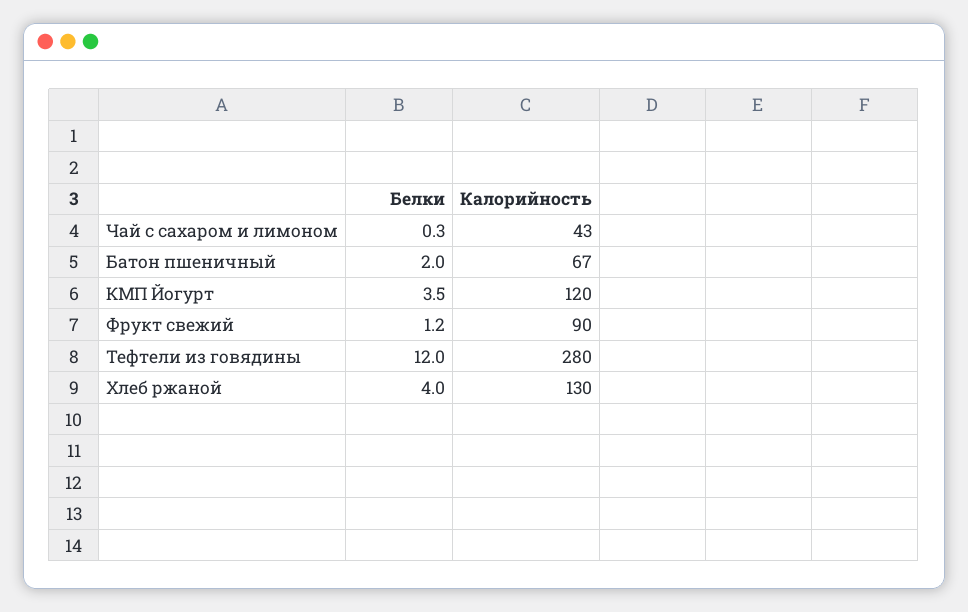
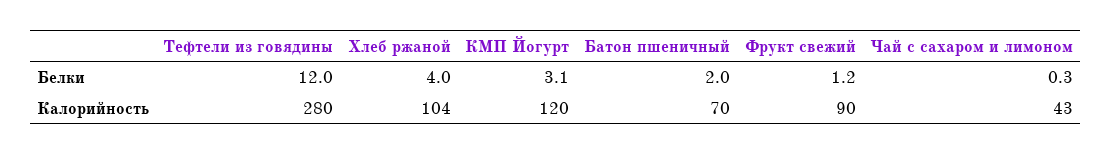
Калорийность, Батон пшеничный: 67 -> 70
Белки, КМП Йогурт: 3.5 -> 3.1
Калорийность, Хлеб ржаной: 130 -> 104

